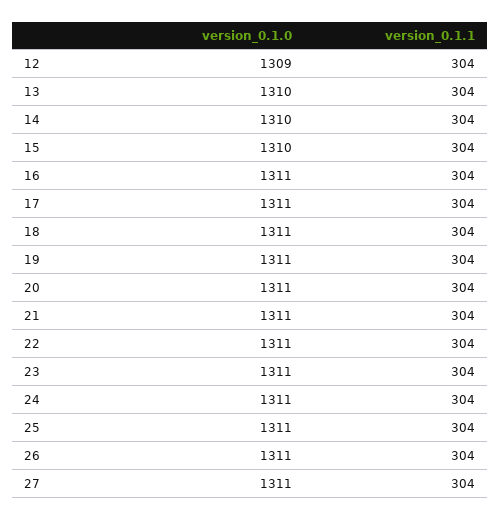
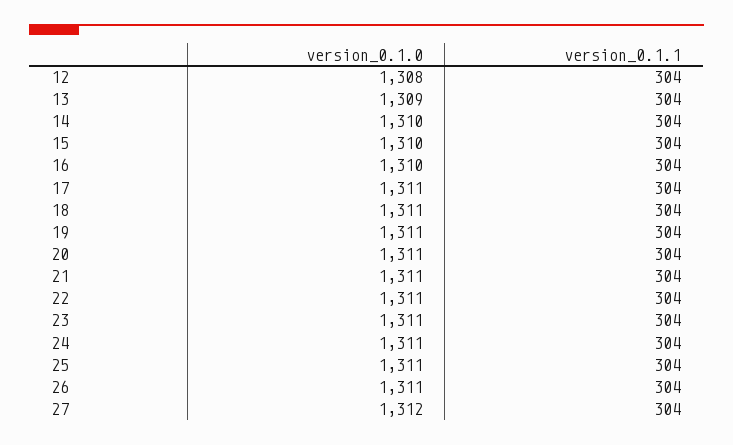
version_0.1.0, 12: 1309 -> 1308
version_0.1.0, 13: 1310 -> 1309
version_0.1.0, 16: 1311 -> 1310
version_0.1.0, 27: 1311 -> 1312

